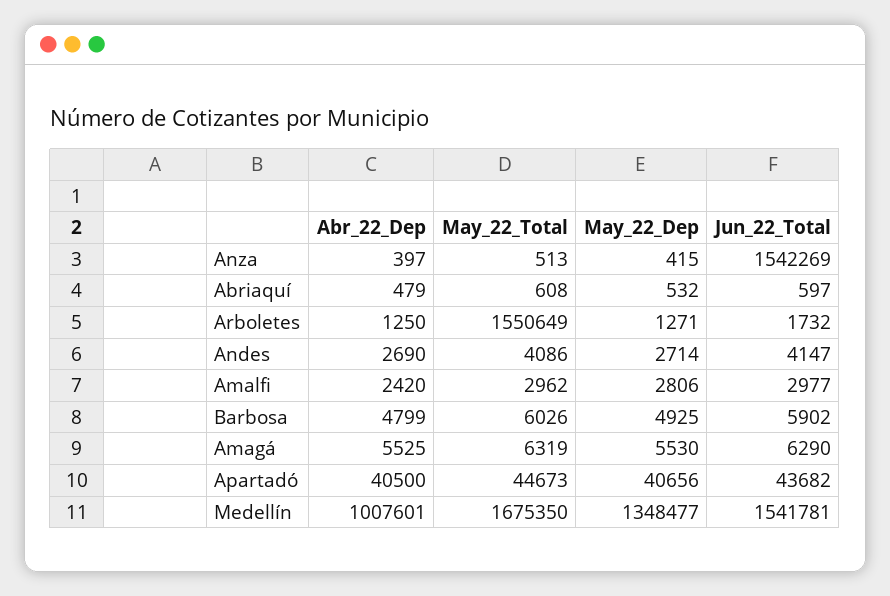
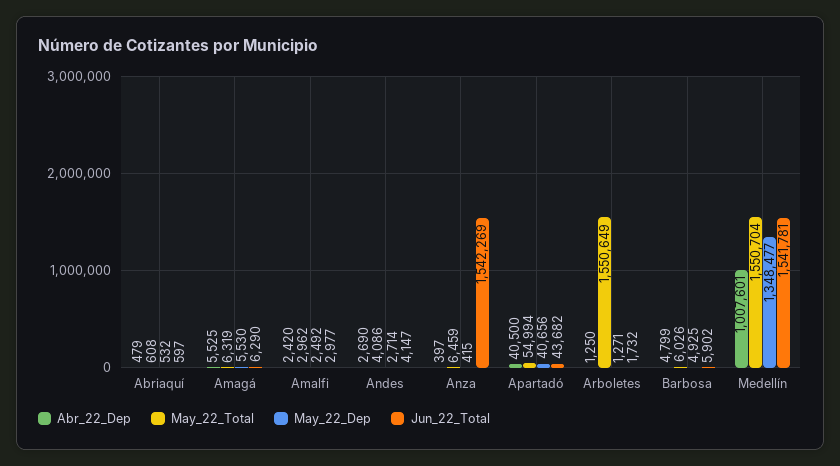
May_22_Total, Anza: 513 -> 6459
May_22_Dep, Amalfi: 2806 -> 2492
May_22_Total, Apartadó: 44673 -> 54994
May_22_Total, Medellín: 1675350 -> 1550704

